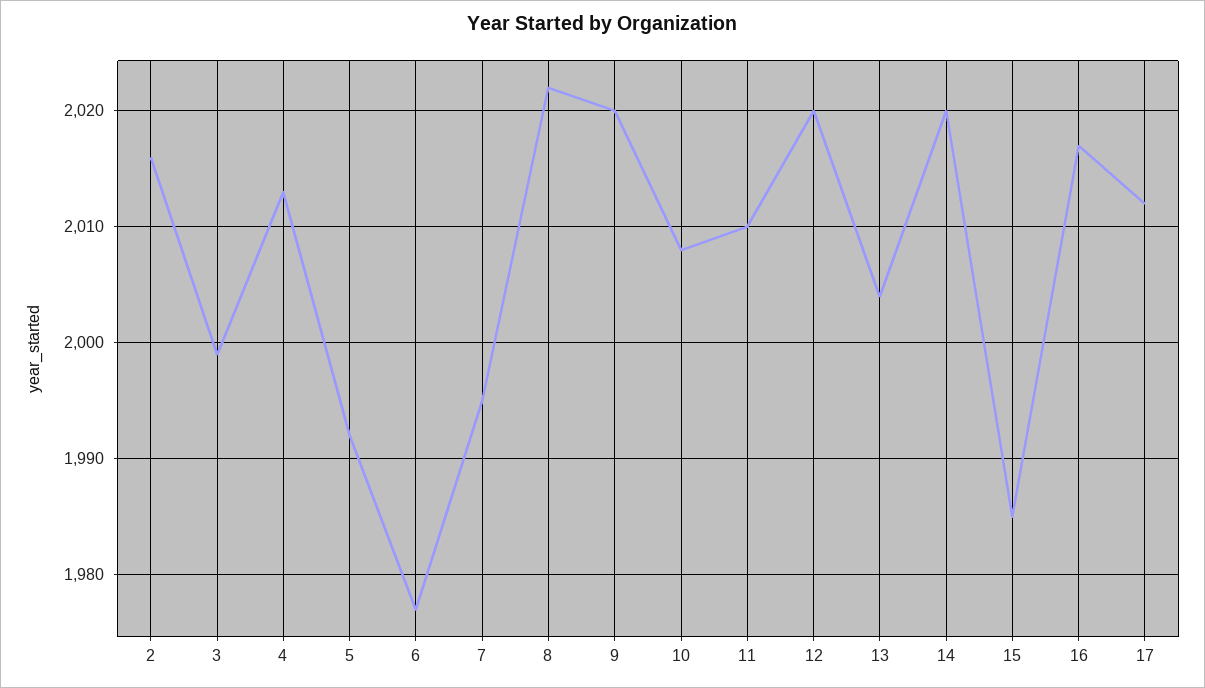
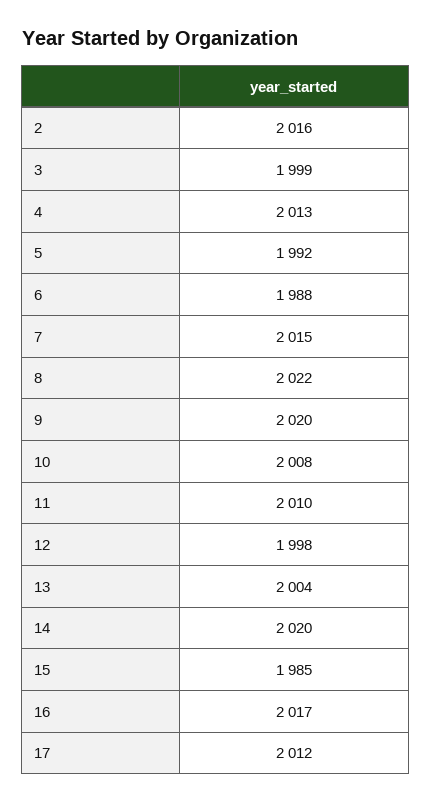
6: 1977 -> 1988
7: 1995 -> 2015
12: 2020 -> 1998

